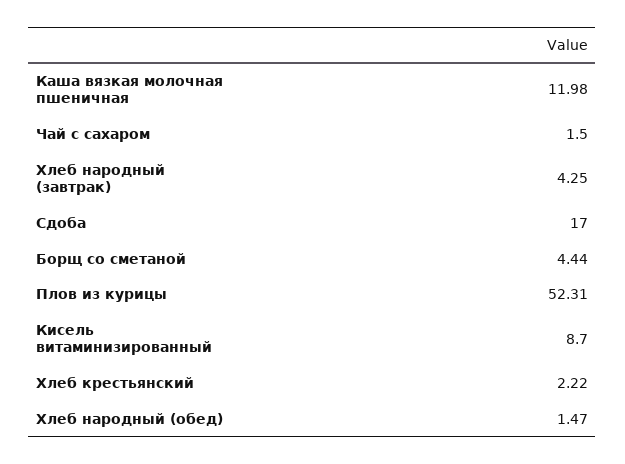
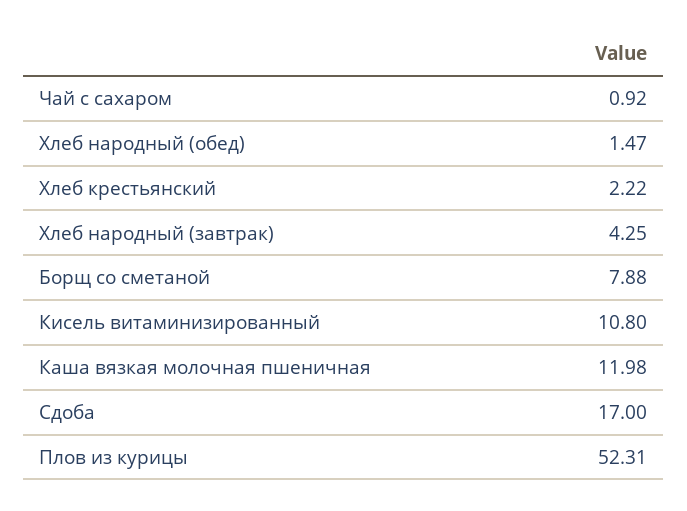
Чай с сахаром: 1.5 -> 0.92
Борщ со сметаной: 4.44 -> 7.88
Кисель витаминизированный: 8.7 -> 10.8

